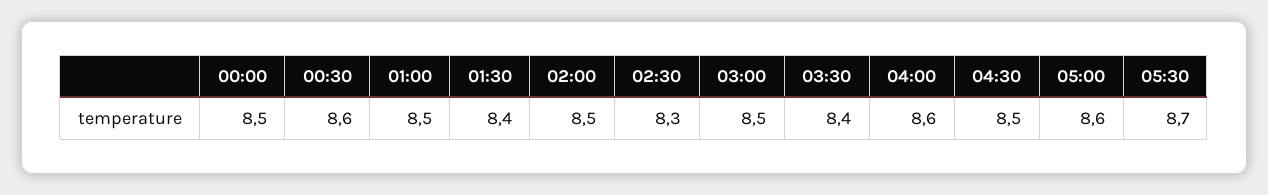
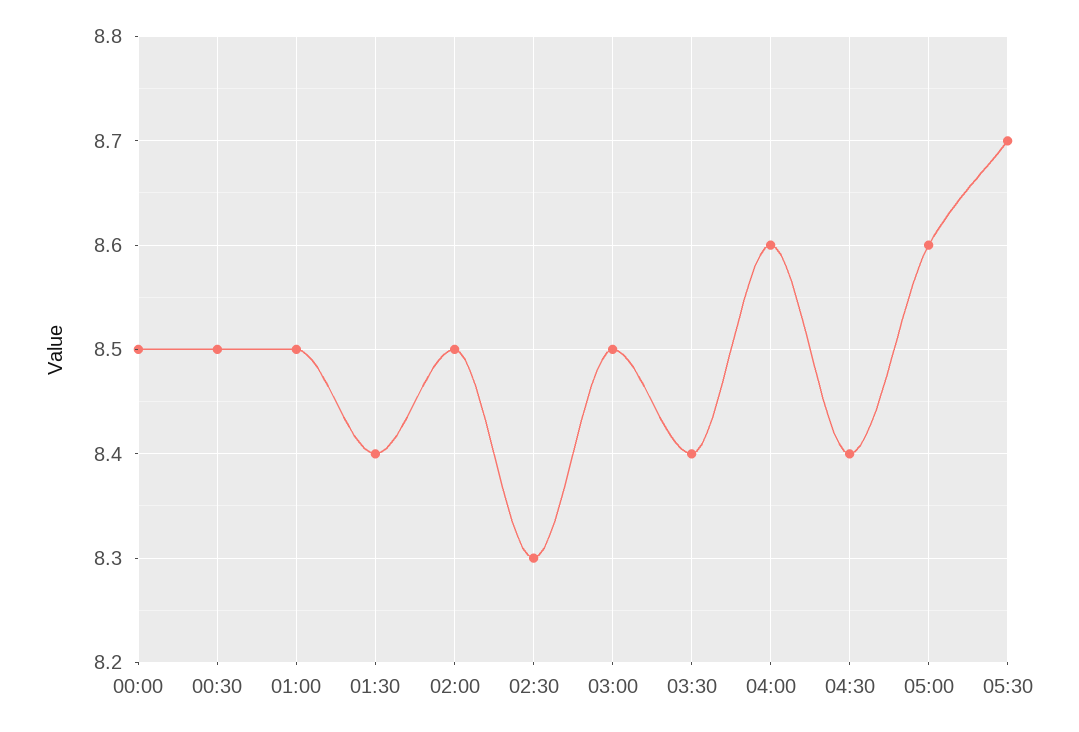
00:30: 8.6 -> 8.5
04:30: 8.5 -> 8.4

